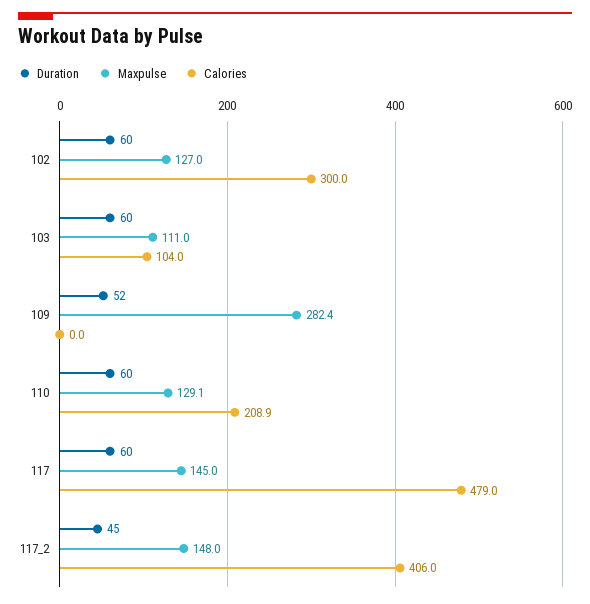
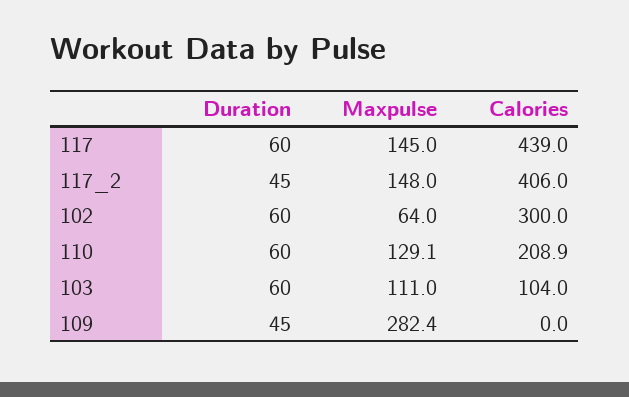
Maxpulse, 102: 127 -> 64
Duration, 109: 52 -> 45
Calories, 117: 479 -> 439

